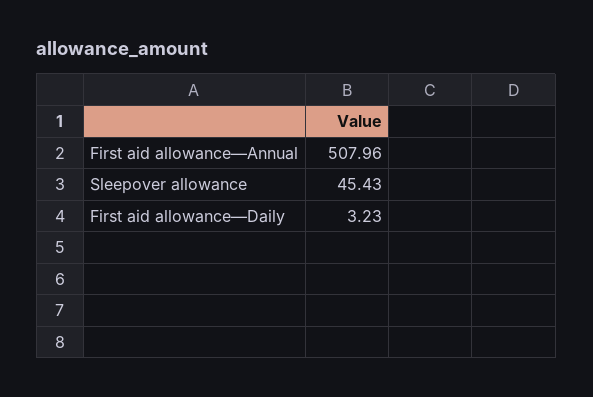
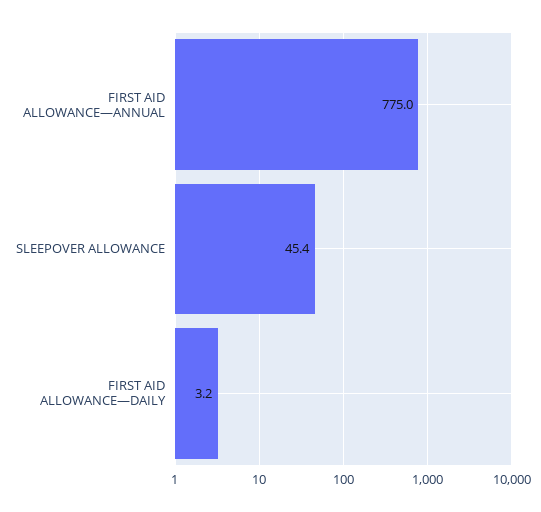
First aid allowance—Annual: 507.96 -> 775

